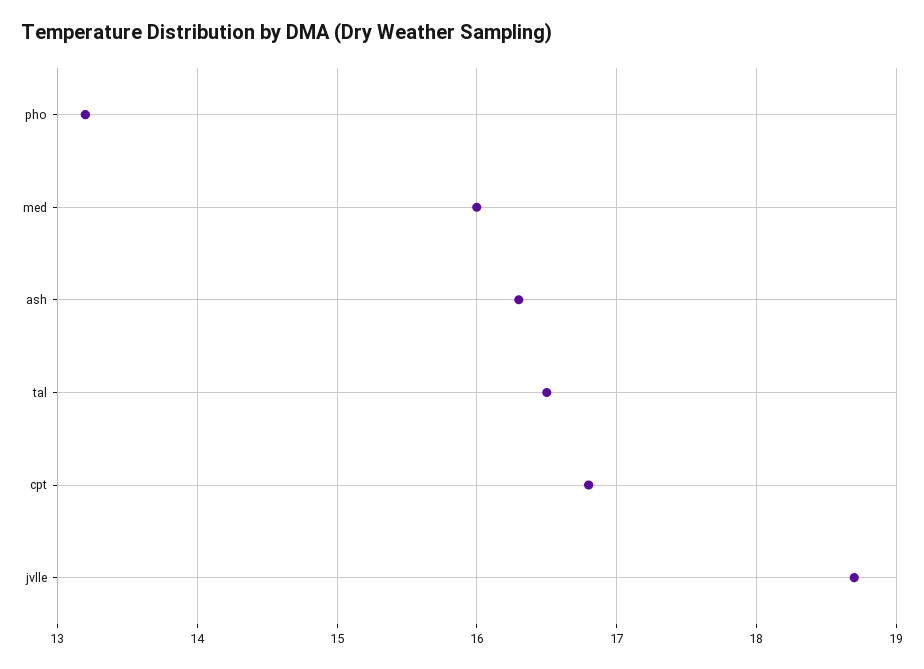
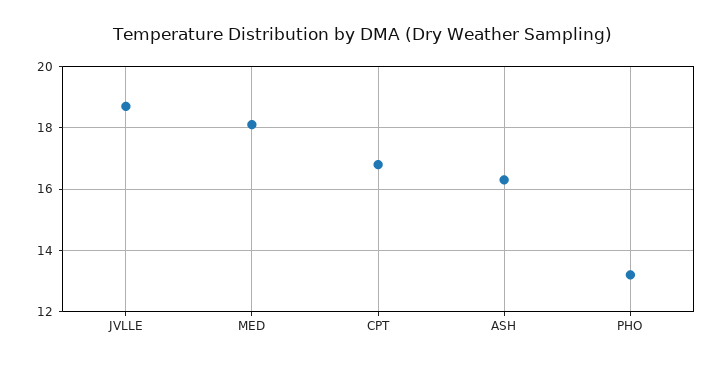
med: 16 -> 18
tal: 16.5 -> none

